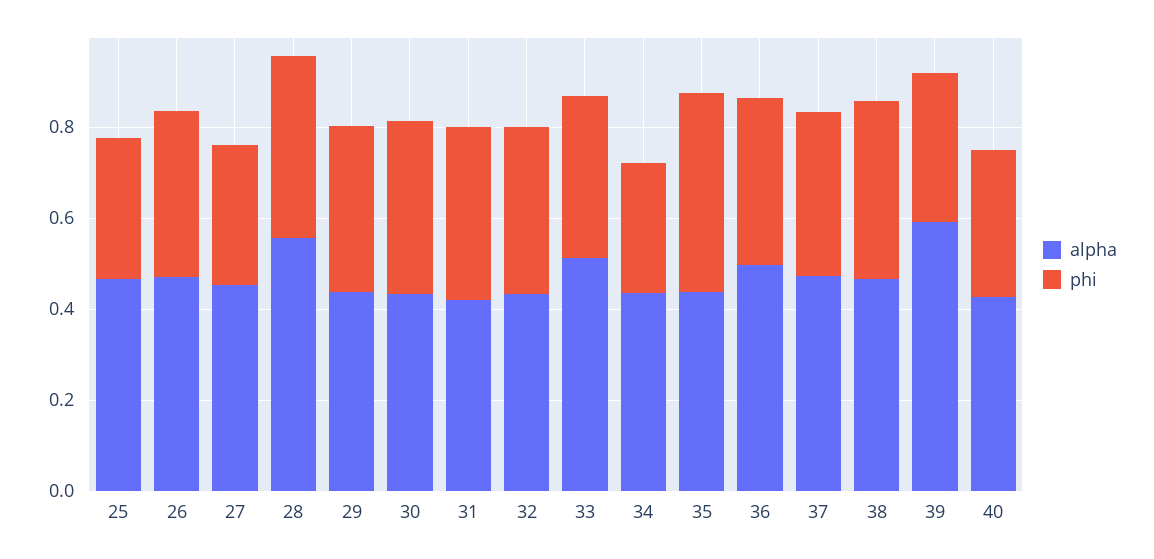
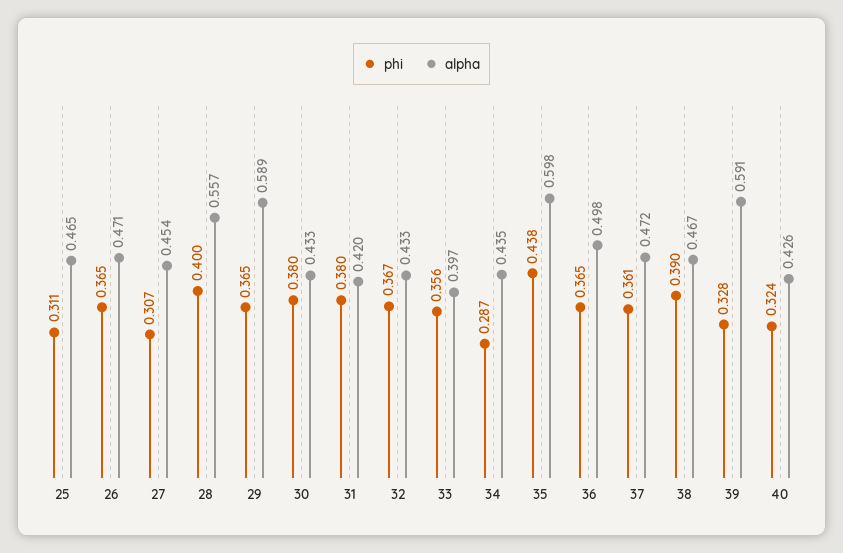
alpha, 29: 0.45 -> 0.589
alpha, 33: 0.5 -> 0.397
alpha, 35: 0.45 -> 0.598

